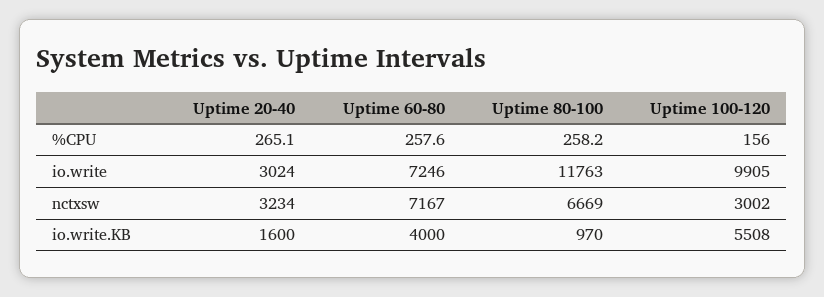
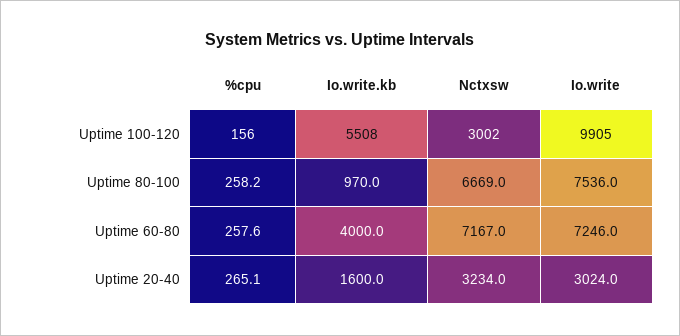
Uptime 80-100, io.write: 11763 -> 7536

